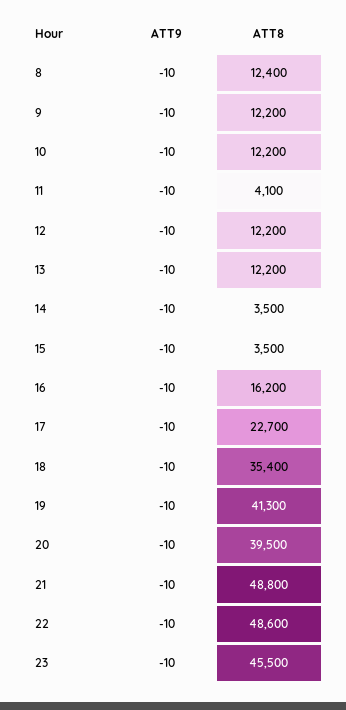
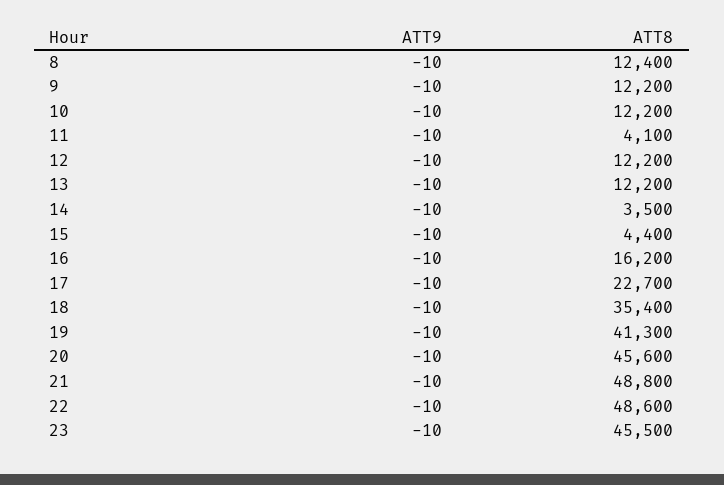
ATT8, 15: 3500 -> 4400
ATT8, 20: 39500 -> 45600

